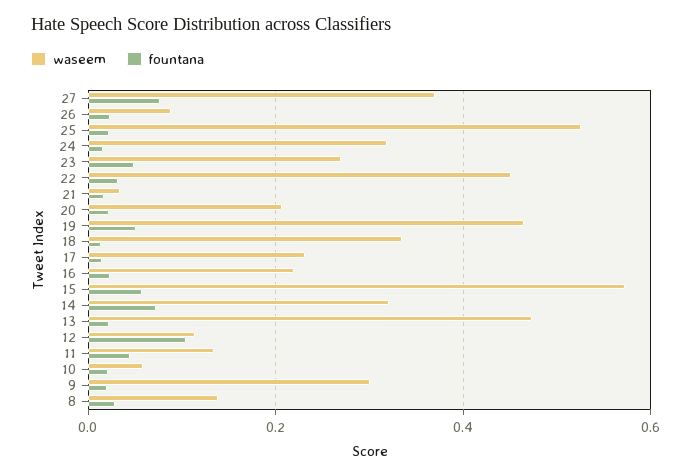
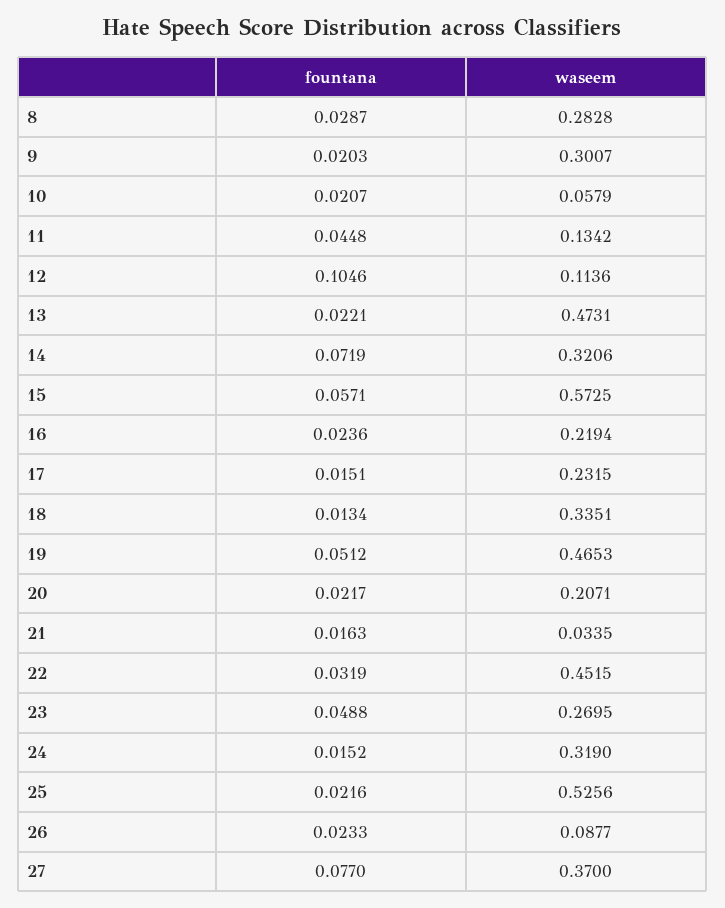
waseem, 8: 0.14 -> 0.2828

